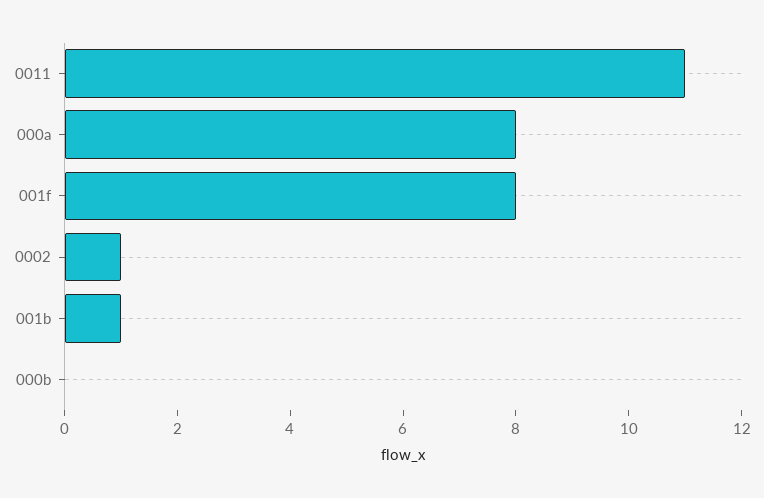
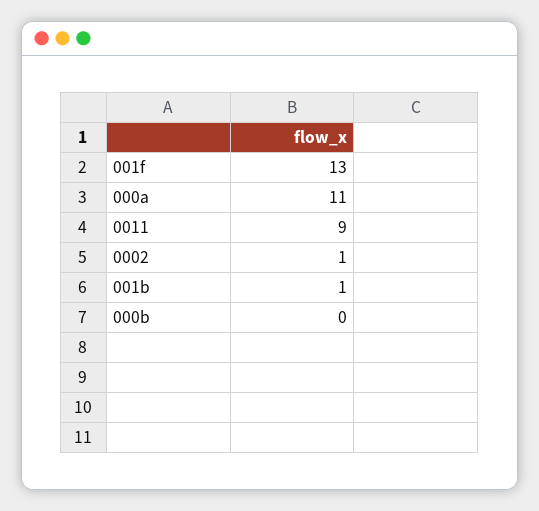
0011: 11 -> 9
000a: 8 -> 11
001f: 8 -> 13

